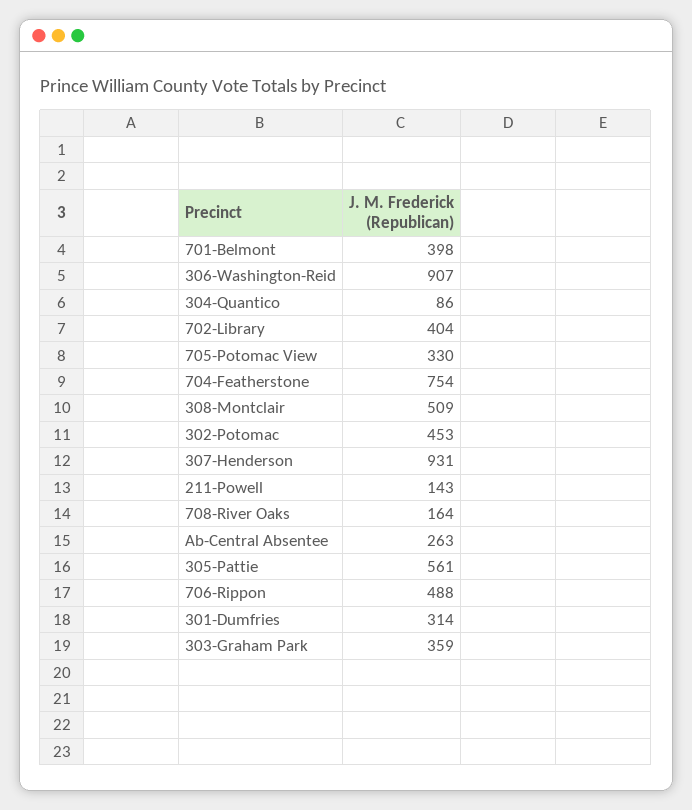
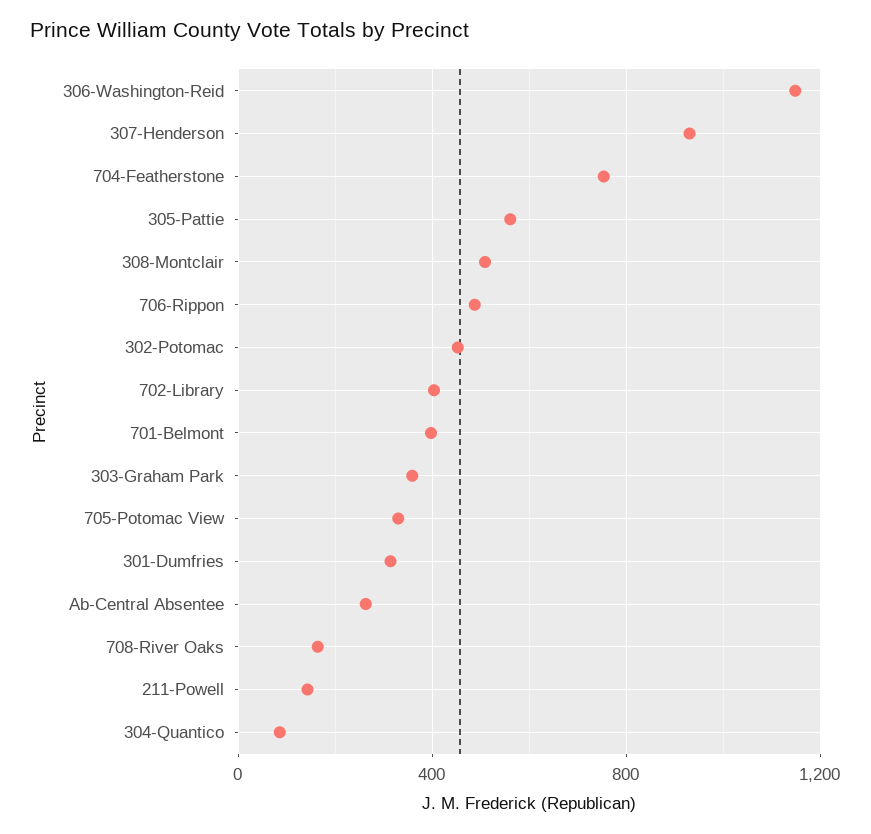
306-Washington-Reid: 907 -> 1150

